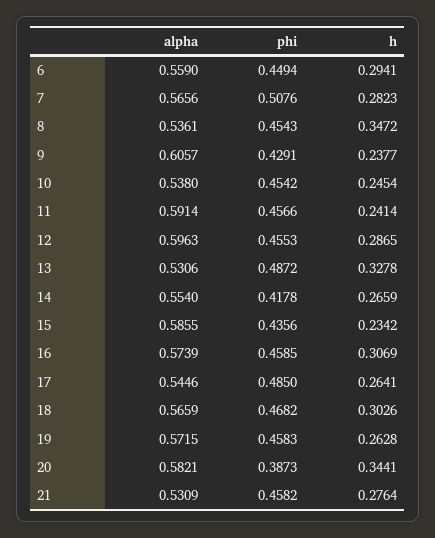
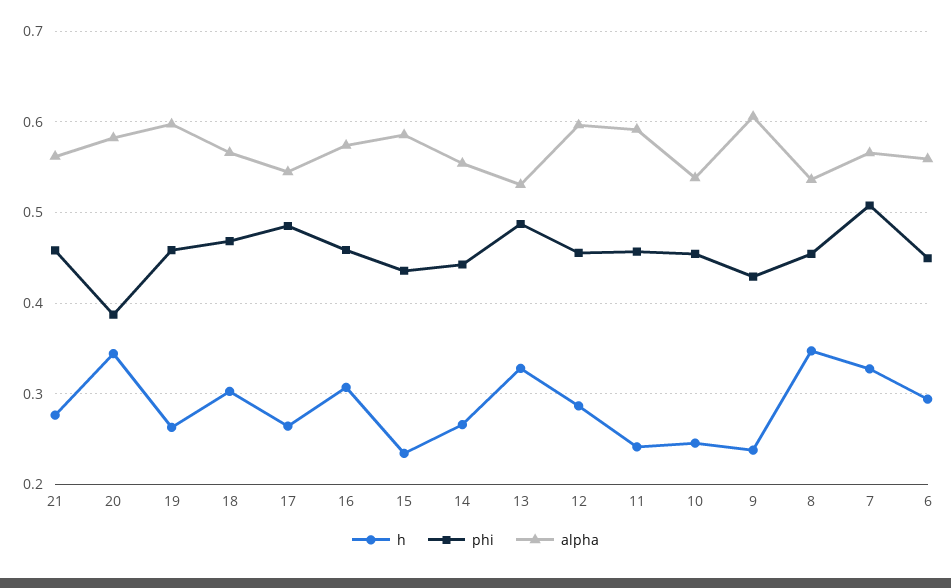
h, 7: 0.2823 -> 0.33
phi, 14: 0.4178 -> 0.44
alpha, 19: 0.5715 -> 0.6
alpha, 21: 0.5309 -> 0.56

